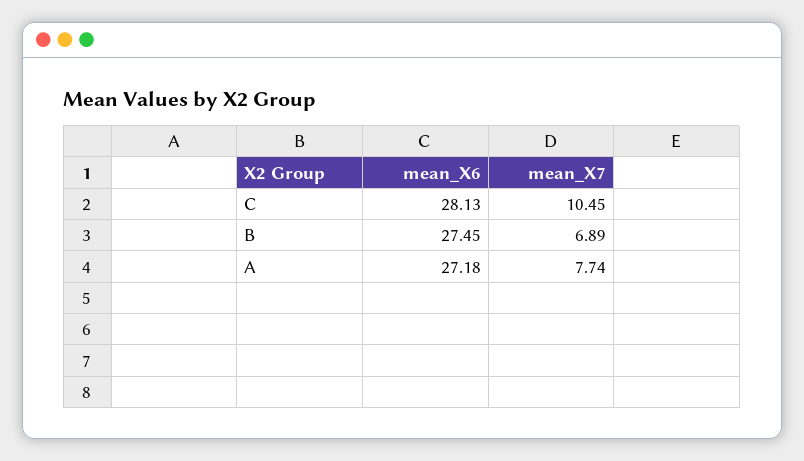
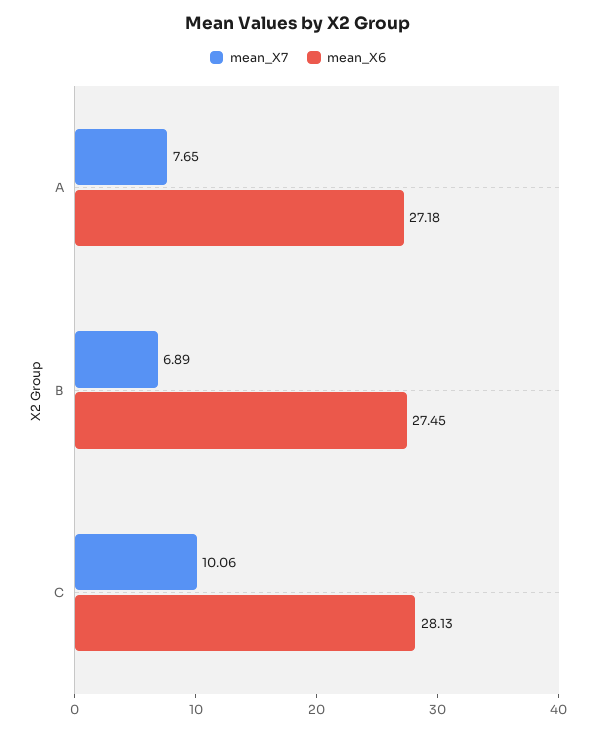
mean_X7, C: 10.45 -> 10.06
mean_X7, A: 7.74 -> 7.65

